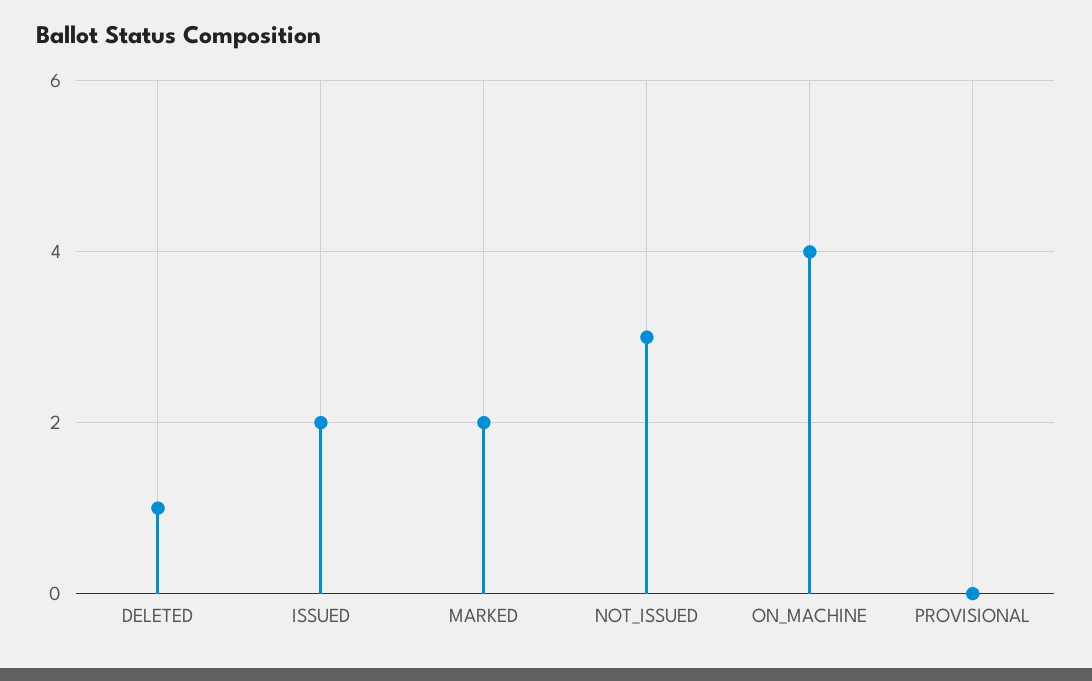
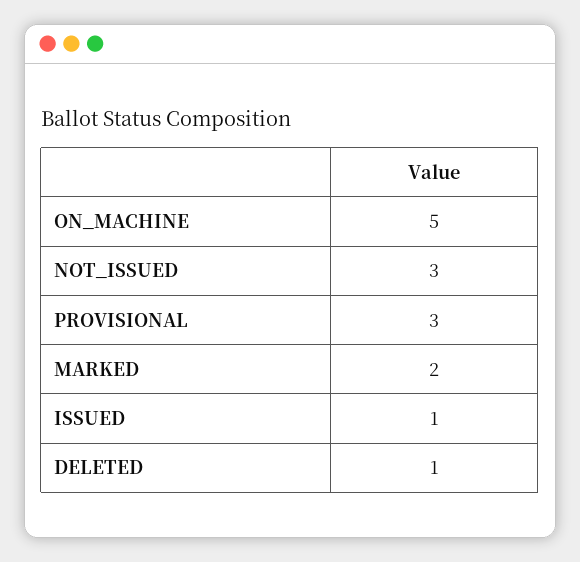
ISSUED: 2 -> 1
ON_MACHINE: 4 -> 5
PROVISIONAL: 0 -> 3

